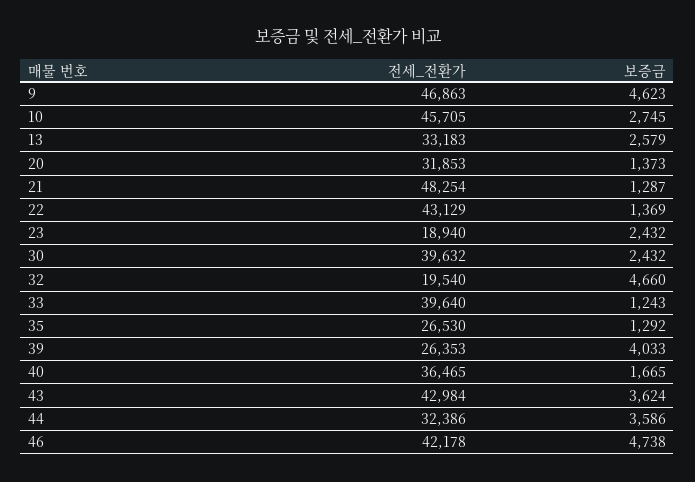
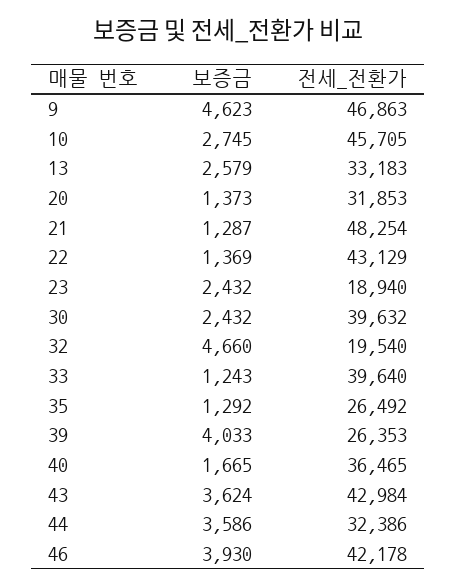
전세_전환가, 35: 26530 -> 26492
보증금, 46: 4738 -> 3930

